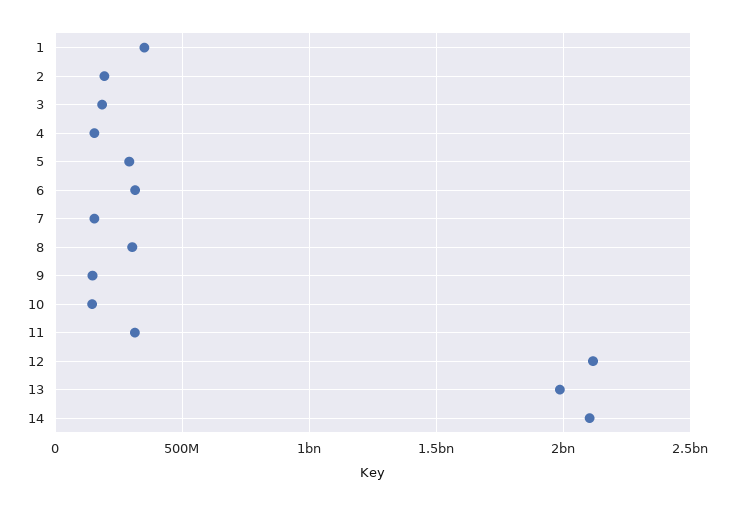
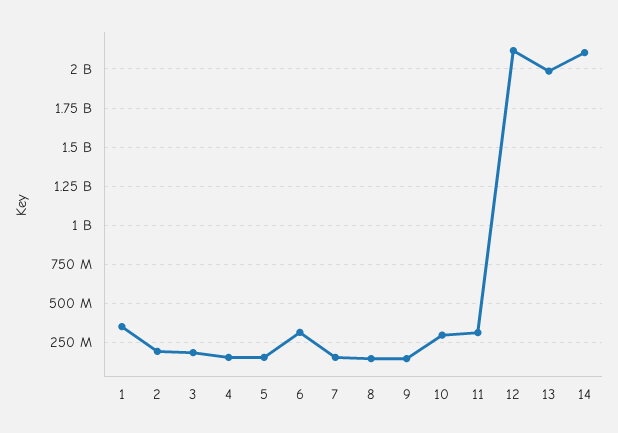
5: 300000000 -> 150000000
8: 300000000 -> 150000000
10: 150000000 -> 300000000

